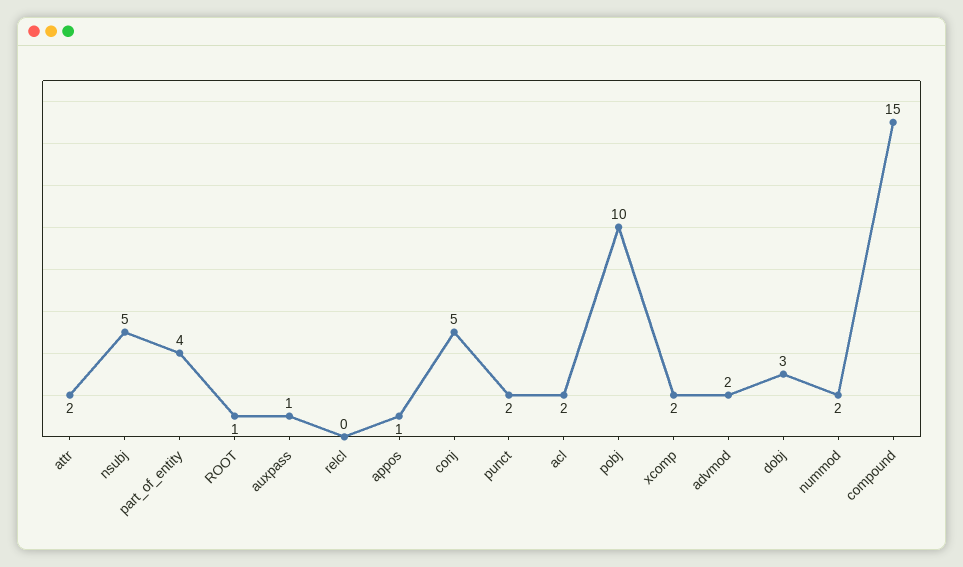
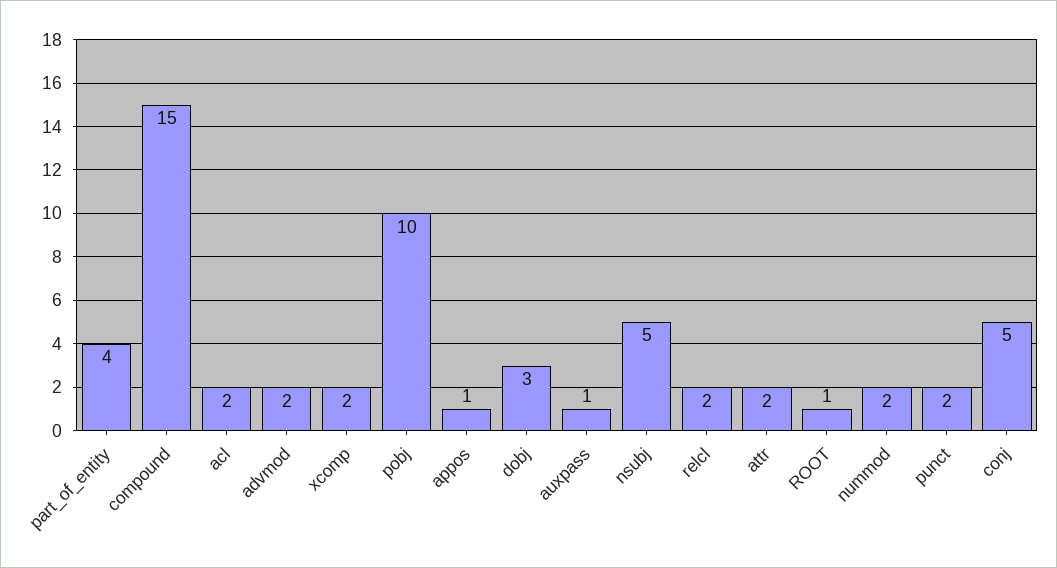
relcl: 0 -> 2

